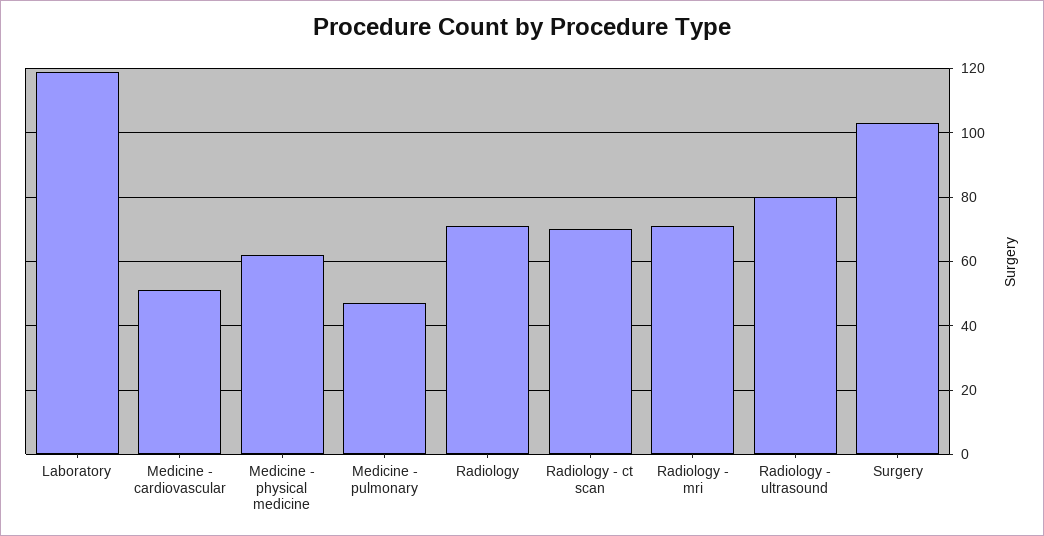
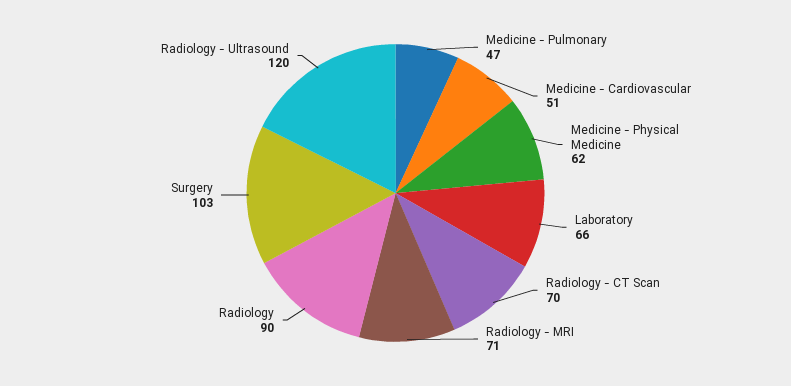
Laboratory: 120 -> 66
Radiology: 70 -> 90
Radiology - ultrasound: 80 -> 120

